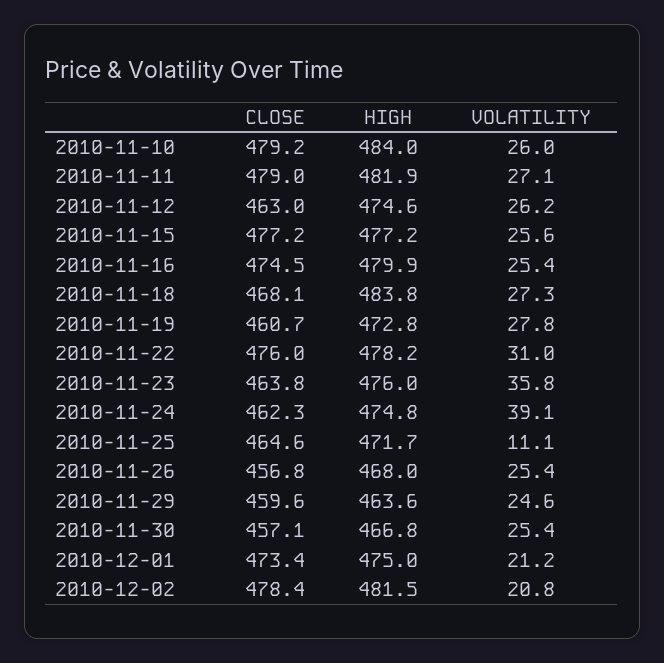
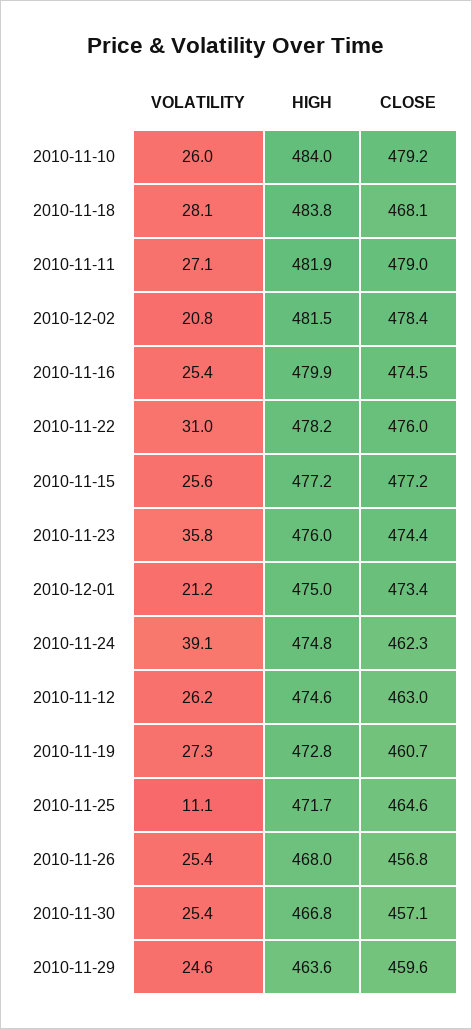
VOLATILITY, 2010-11-18: 27.3 -> 28.1
VOLATILITY, 2010-11-19: 27.8 -> 27.3
CLOSE, 2010-11-23: 463.8 -> 474.4

